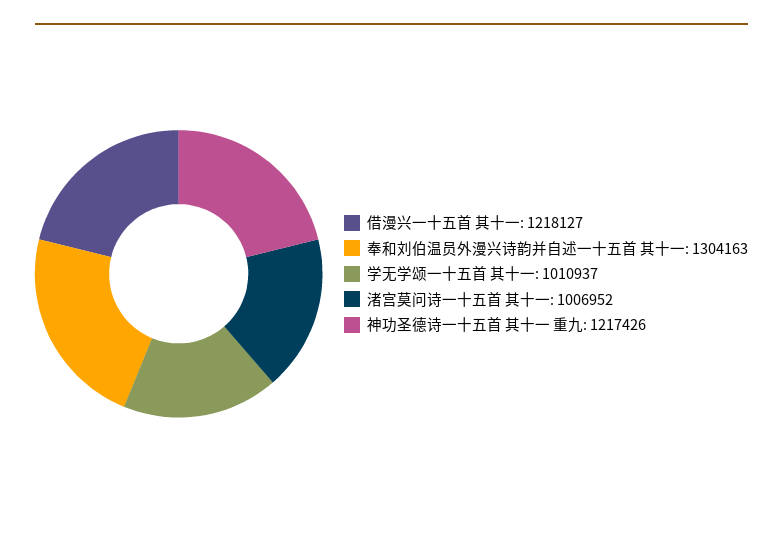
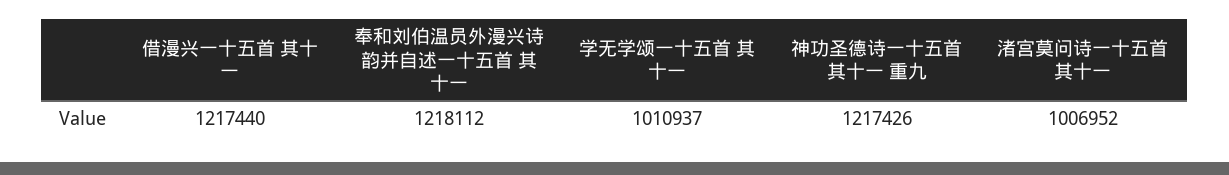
借漫兴一十五首 其十一: 1218127 -> 1217440
奉和刘伯温员外漫兴诗韵并自述一十五首 其十一: 1304163 -> 1218112

